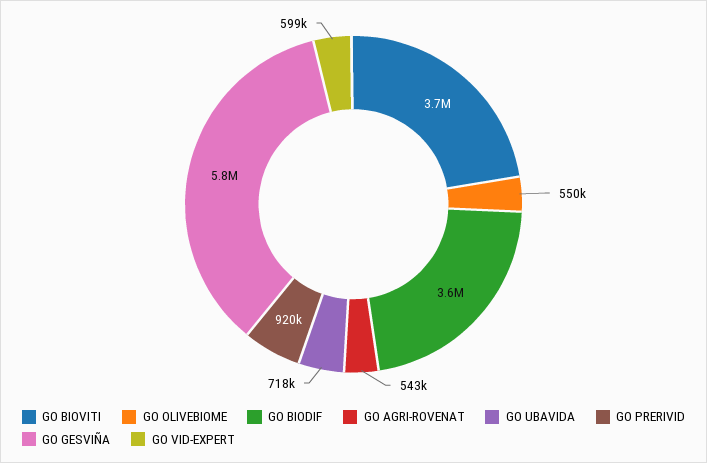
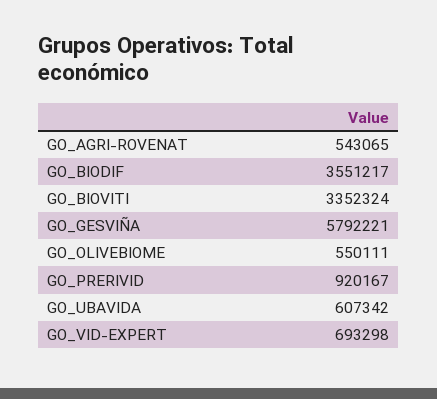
GO BIOVITI: 3700000 -> 3352324
GO UBAVIDA: 718000 -> 607342
GO VID-EXPERT: 599000 -> 693298

